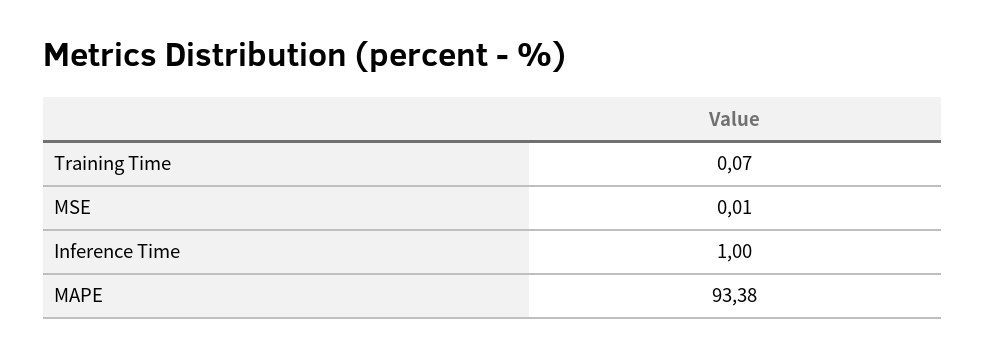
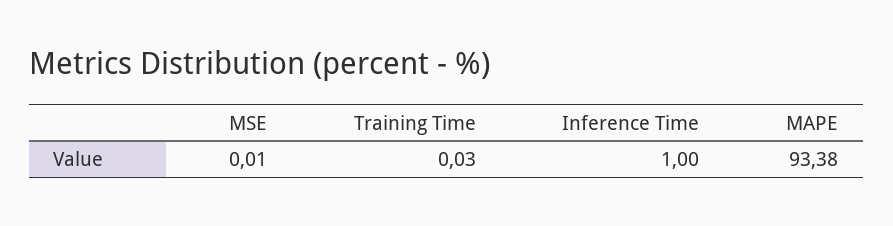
Training Time: 0.07 -> 0.03

